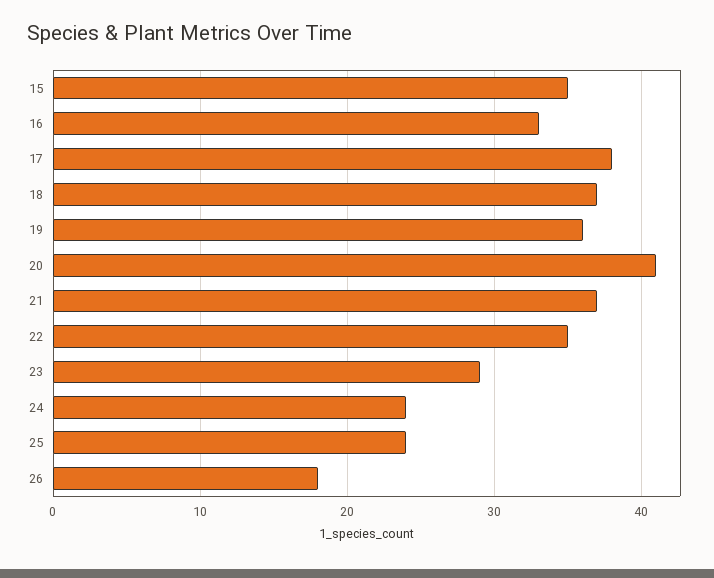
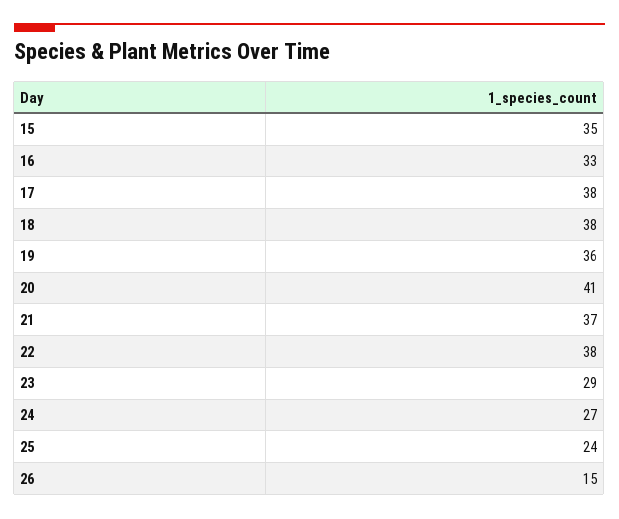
18: 37 -> 38
22: 35 -> 38
24: 24 -> 27
26: 18 -> 15

